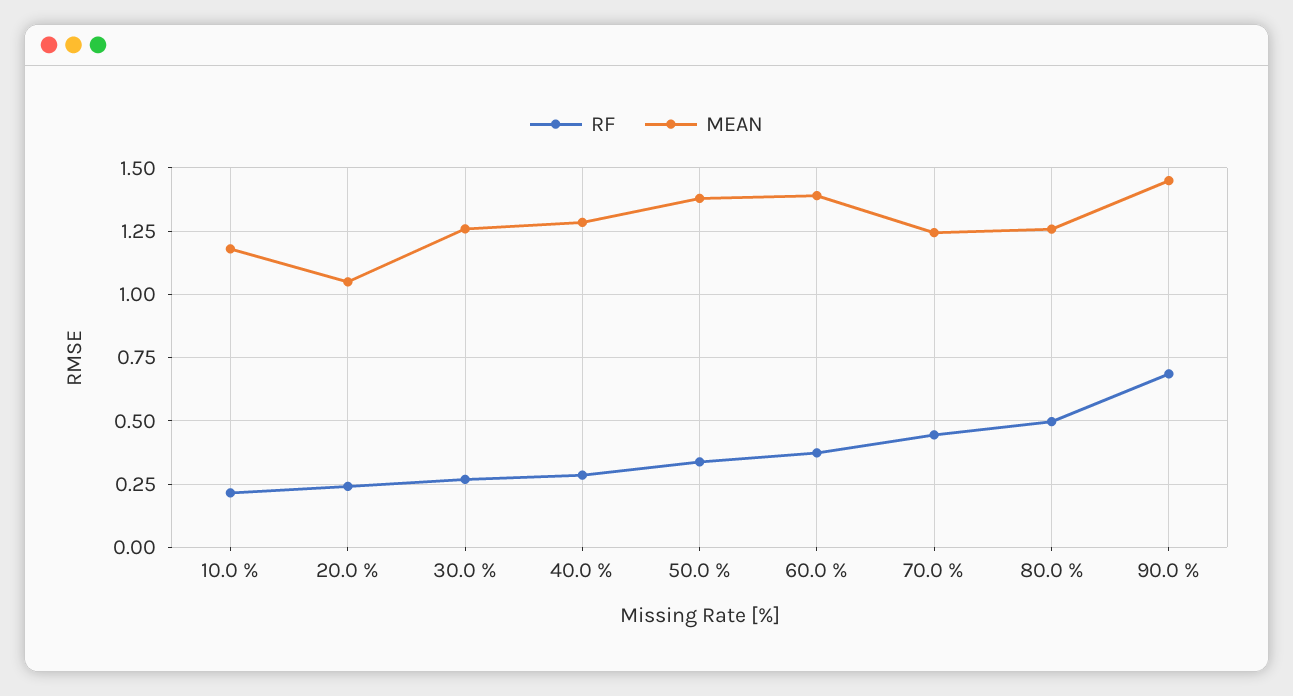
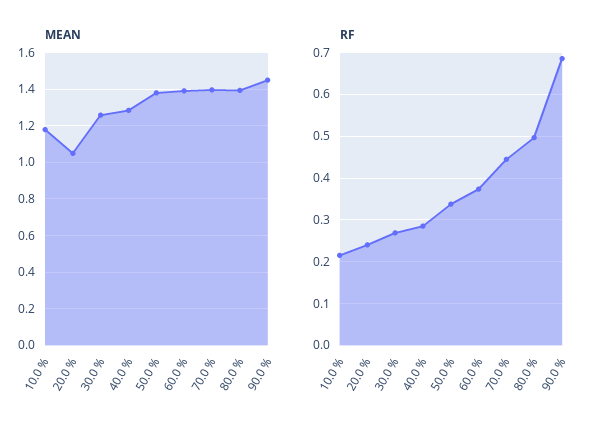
MEAN, 70.0 %: 1.25 -> 1.4
MEAN, 80.0 %: 1.25 -> 1.4

